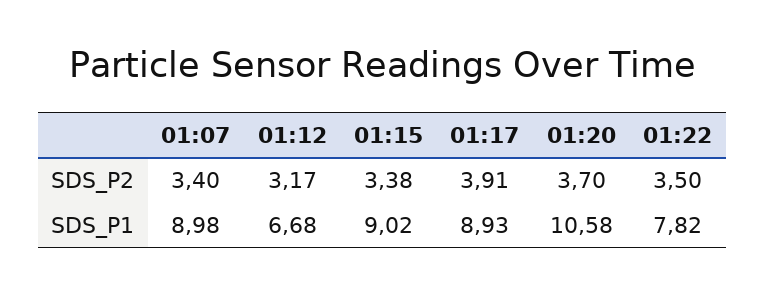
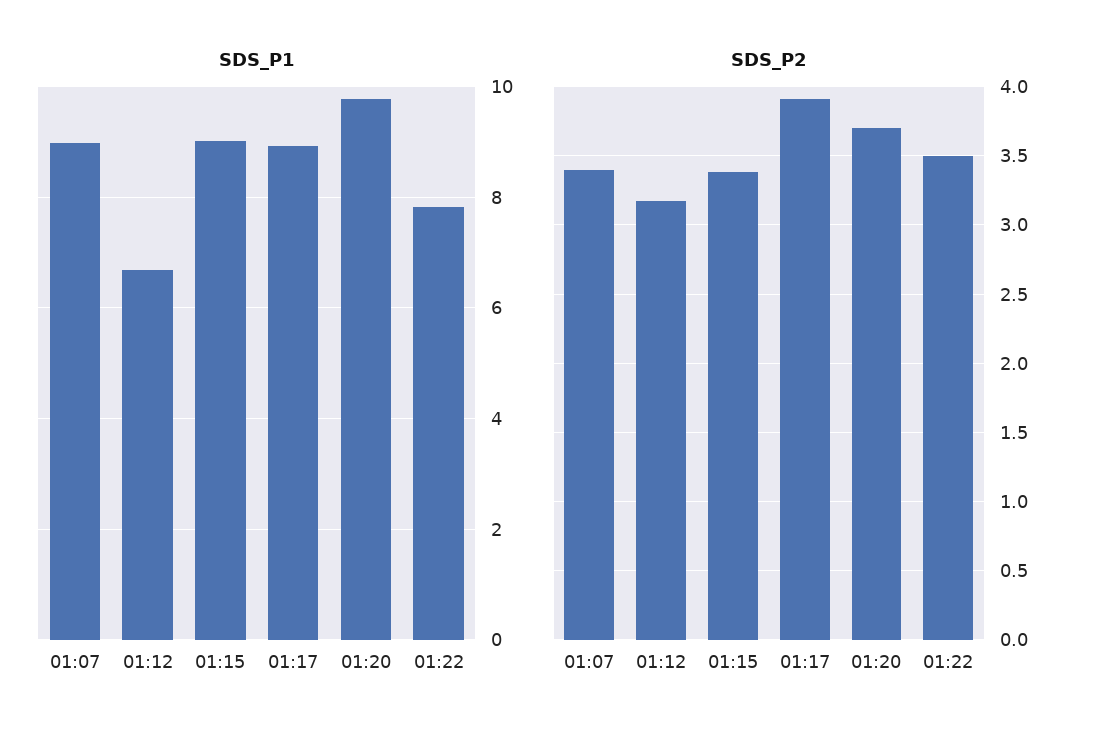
SDS_P1, 01:20: 10.58 -> 9.8

